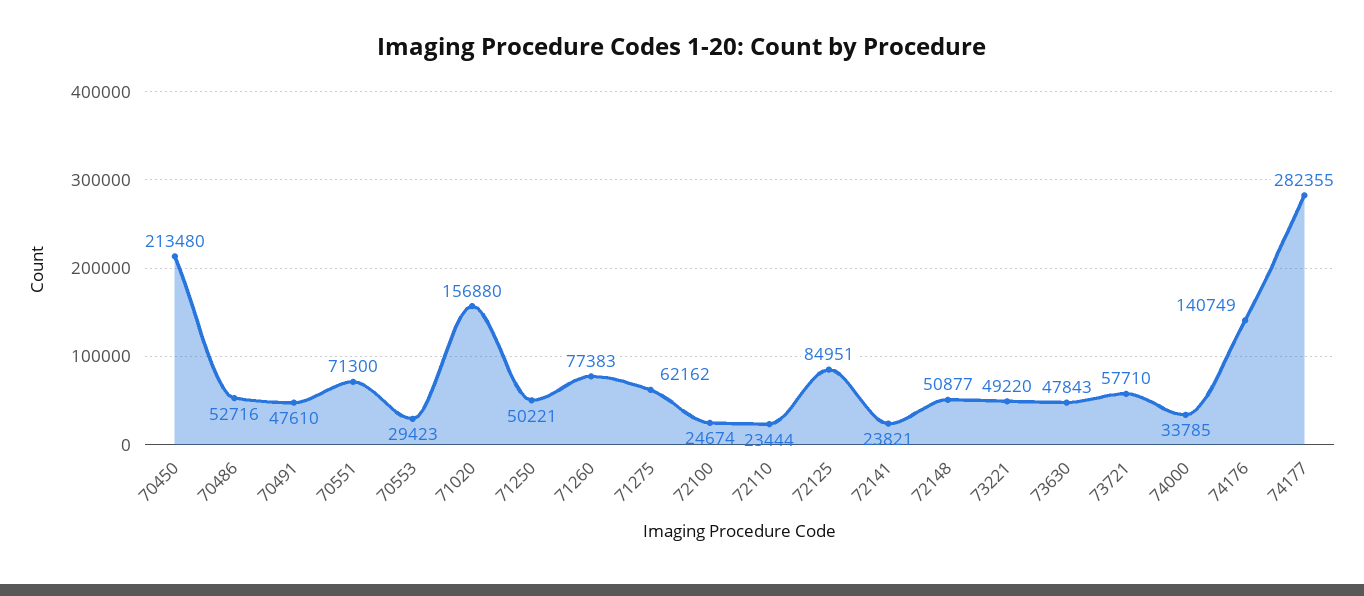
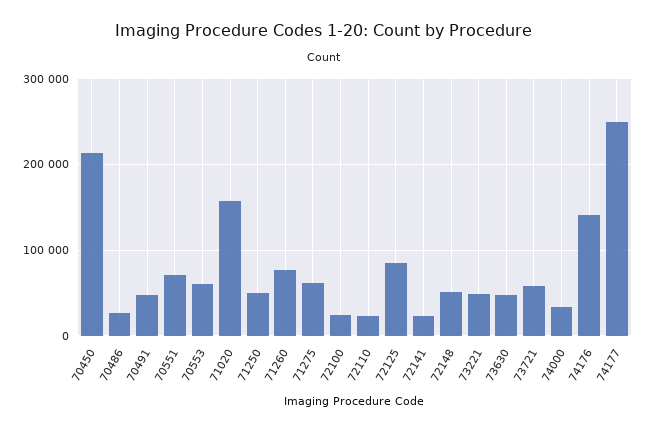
70486: 52716 -> 30000
70553: 29423 -> 60000
74177: 282355 -> 250000

